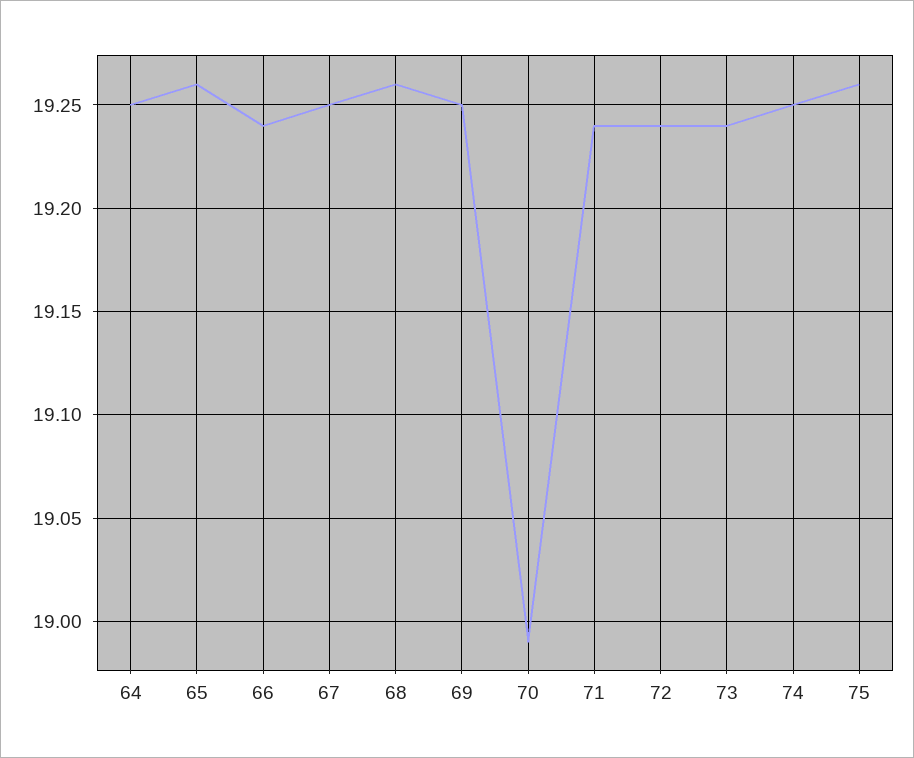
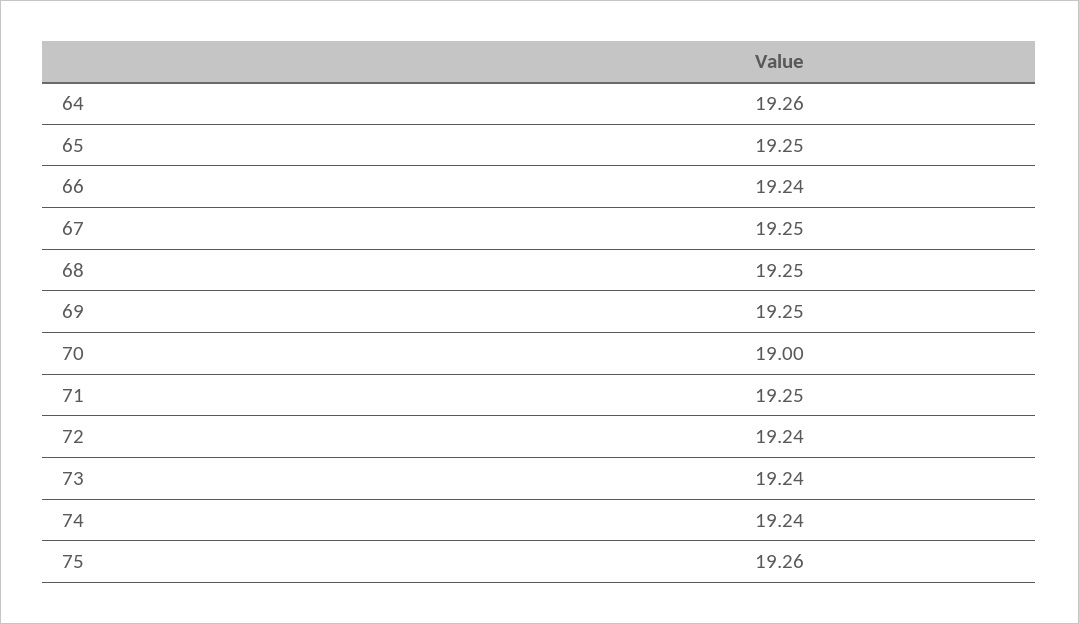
64: 19.25 -> 19.26
65: 19.26 -> 19.25
68: 19.26 -> 19.25
70: 18.99 -> 19
71: 19.24 -> 19.25
74: 19.25 -> 19.24

